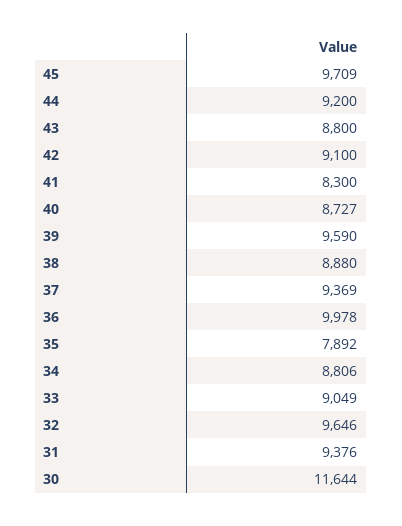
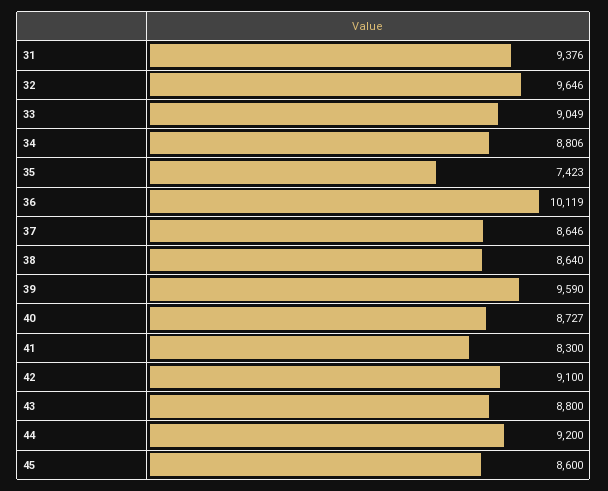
45: 9709 -> 8600
38: 8880 -> 8640
37: 9369 -> 8646
36: 9978 -> 10119
35: 7892 -> 7423
30: 11644 -> none

